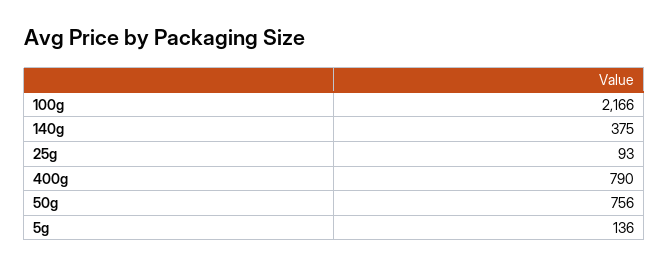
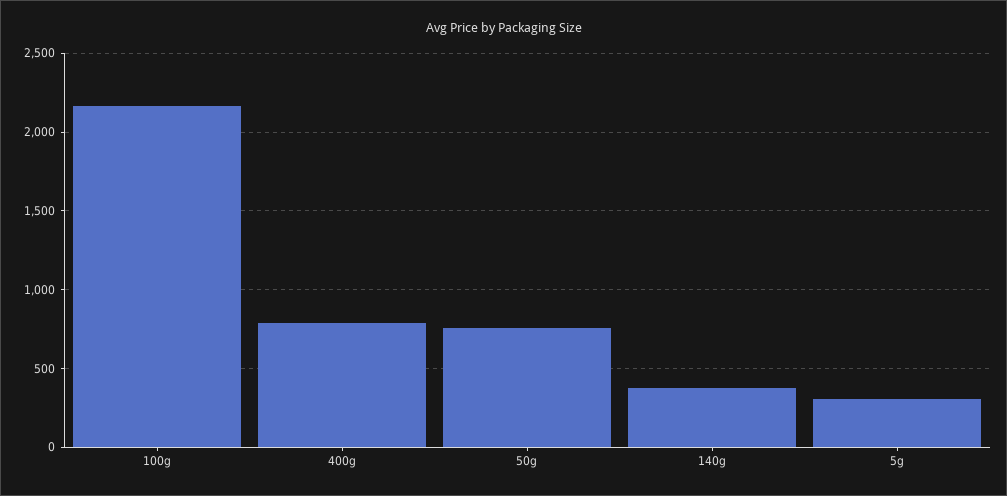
25g: 93 -> none
5g: 136 -> 300

